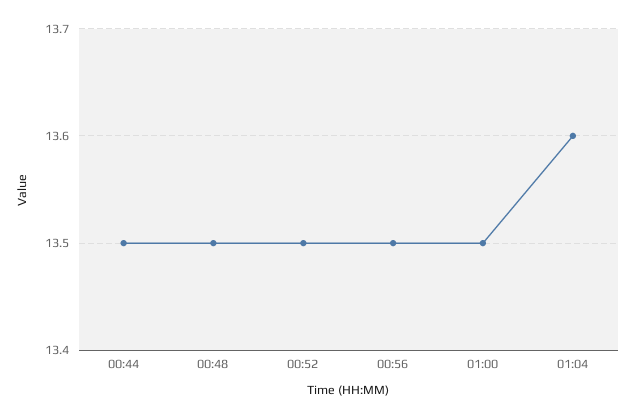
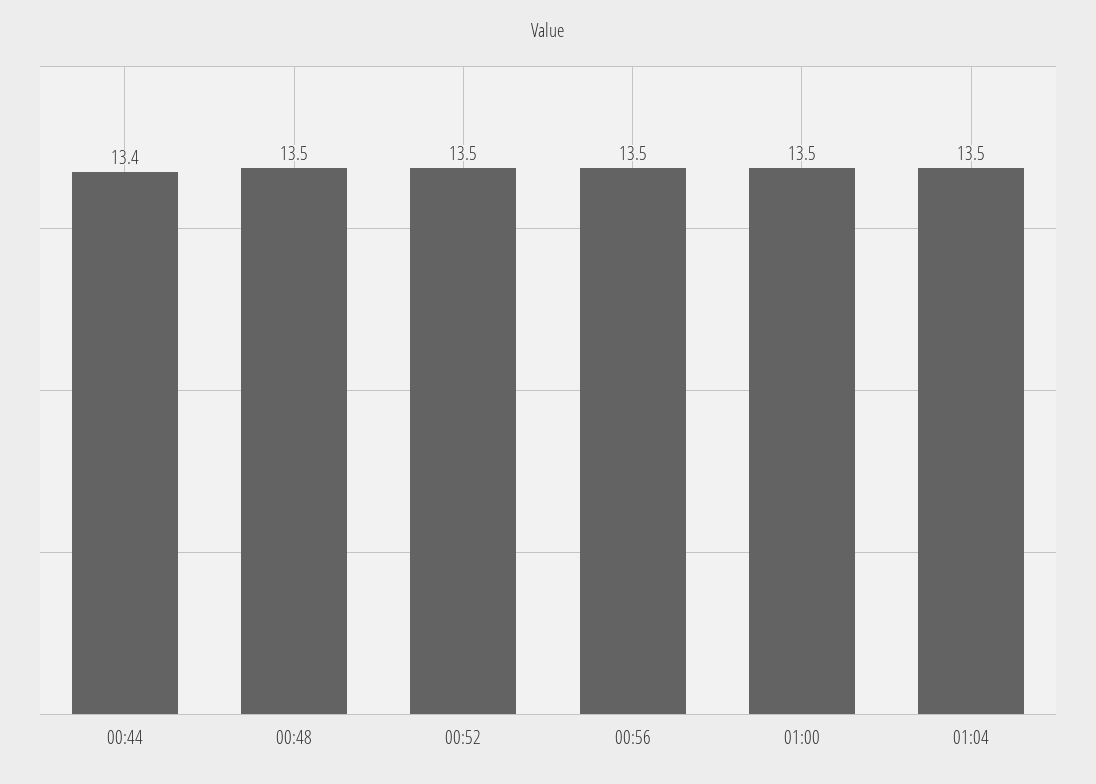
00:44: 13.5 -> 13.4
01:04: 13.6 -> 13.5

